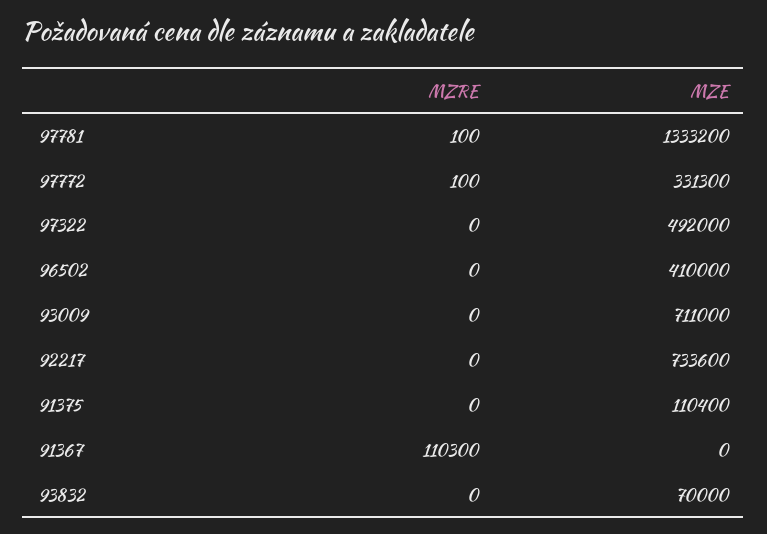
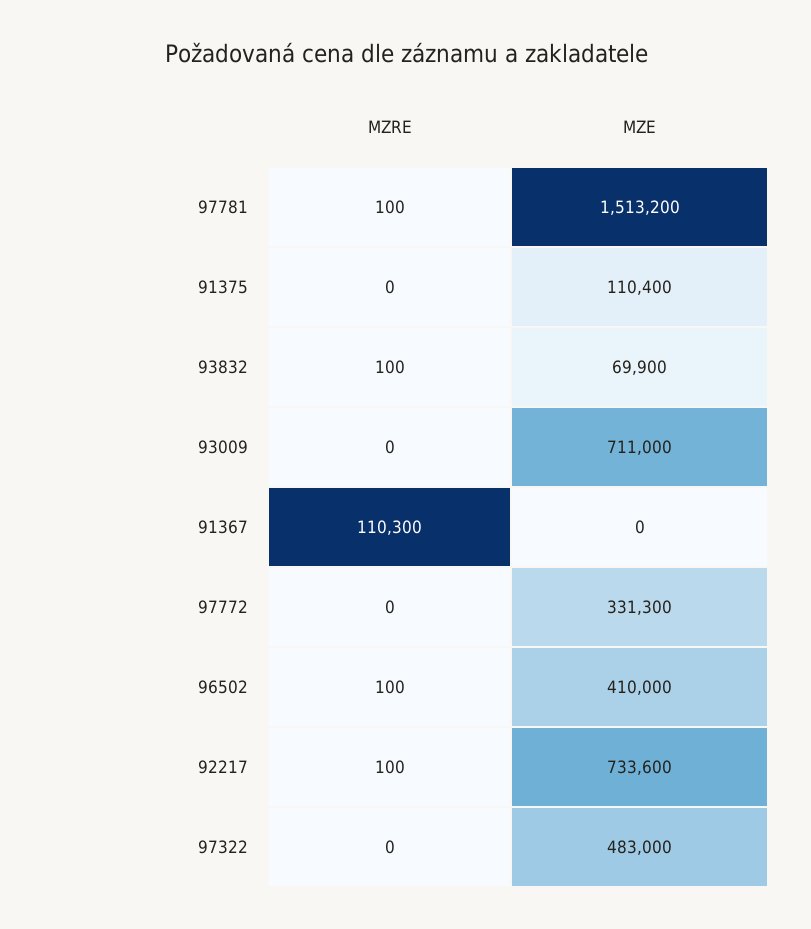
MZE, 97781: 1333200 -> 1513200
MZRE, 97772: 100 -> 0
MZE, 97322: 492000 -> 483000
MZRE, 96502: 0 -> 100
MZRE, 92217: 0 -> 100
MZRE, 93832: 0 -> 100
MZE, 93832: 70000 -> 69900

